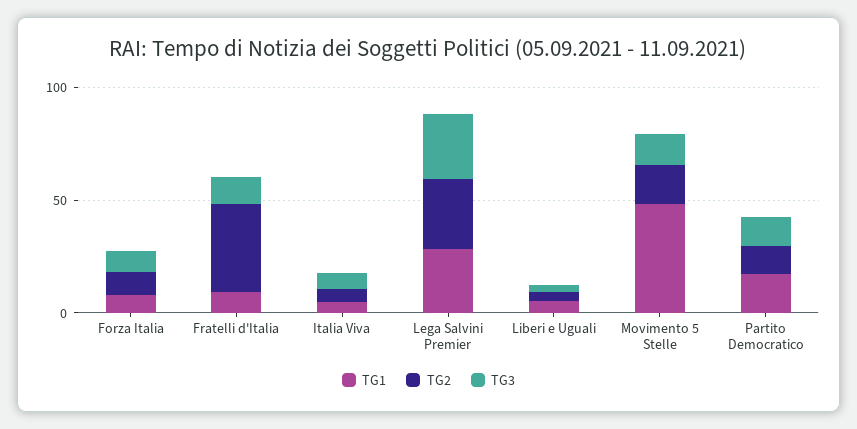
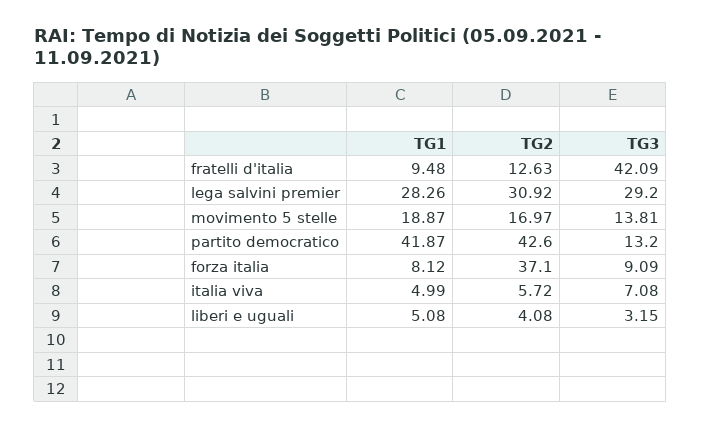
TG2, Forza Italia: 10 -> 37.1
TG2, Fratelli d'Italia: 40 -> 12.63
TG3, Fratelli d'Italia: 10 -> 42.09
TG1, Movimento 5 Stelle: 50 -> 18.87
TG1, Partito Democratico: 20 -> 41.87
TG2, Partito Democratico: 10 -> 42.6

